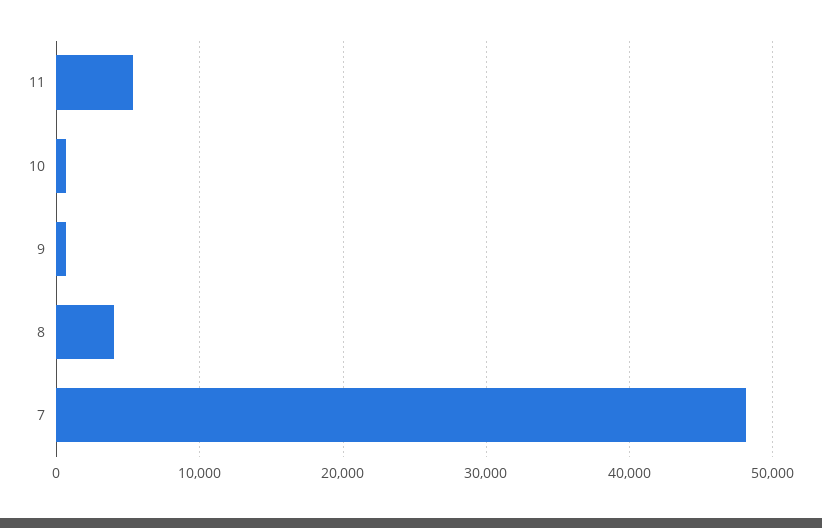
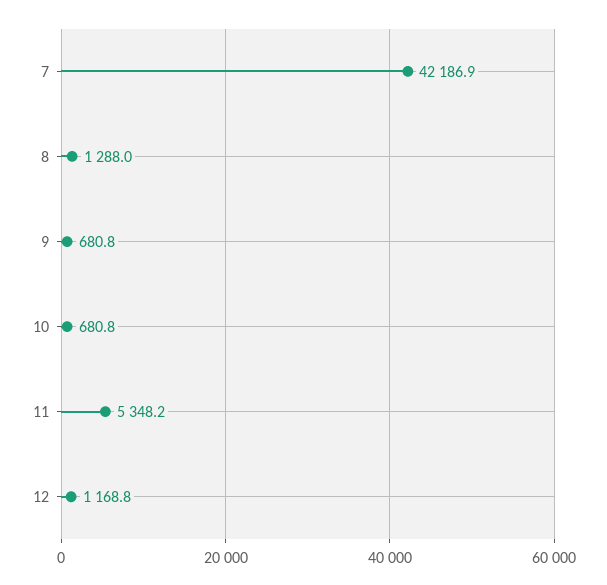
8: 4000 -> 1288
7: 48000 -> 42186.9
12: none -> 1168.8

